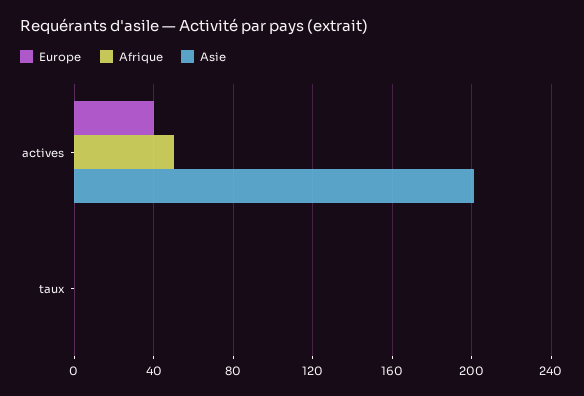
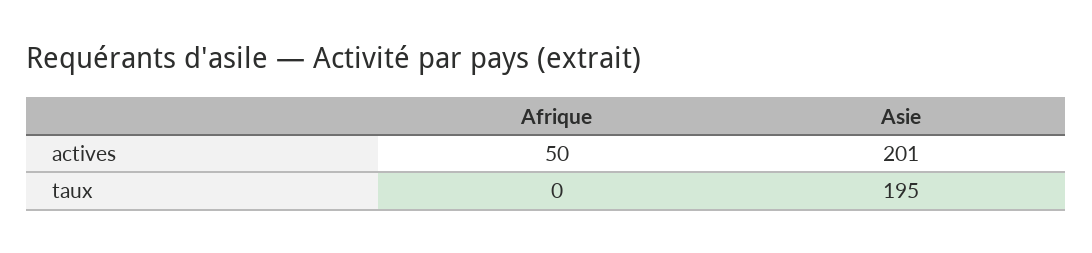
Europe, actives: 40 -> none
Europe, taux: 0 -> none
Asie, taux: 0 -> 195

